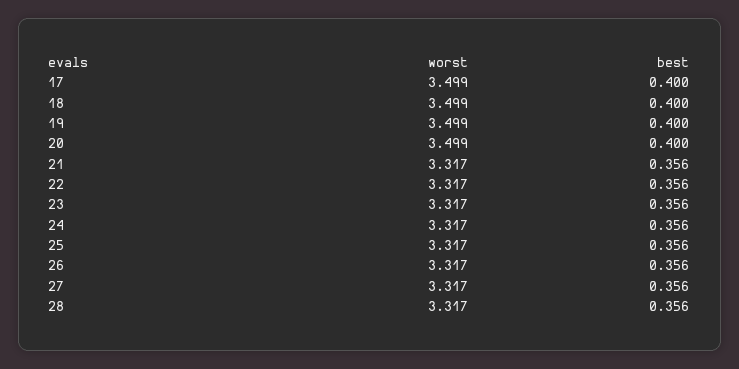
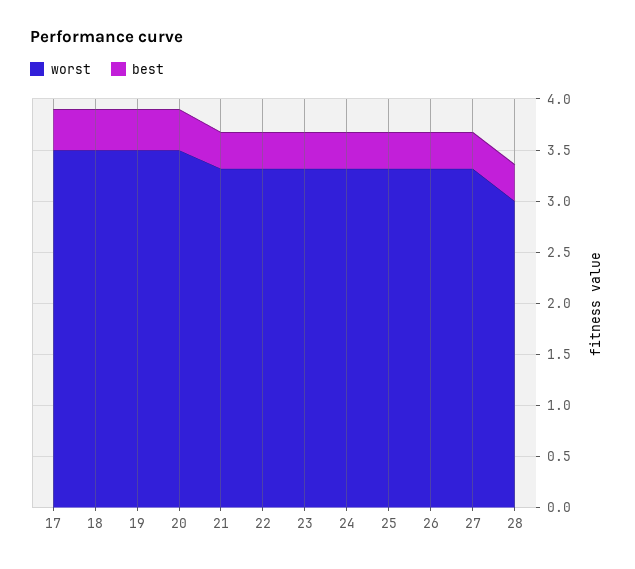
worst, 28: 3.317 -> 3

